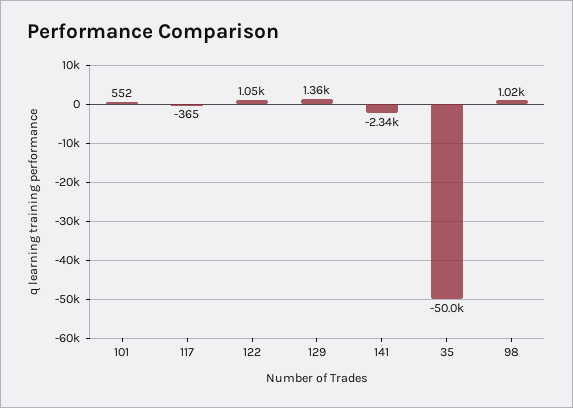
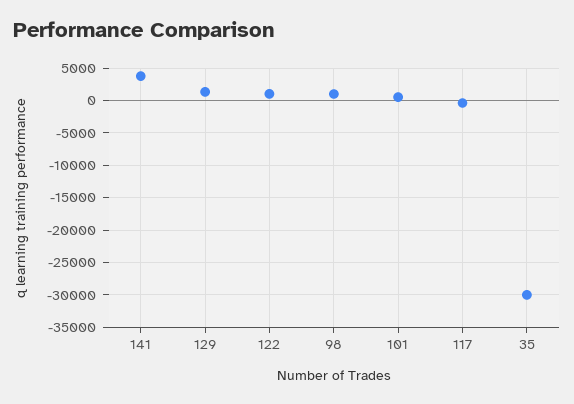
141: -2340 -> 4000
35: -50000 -> -30000

